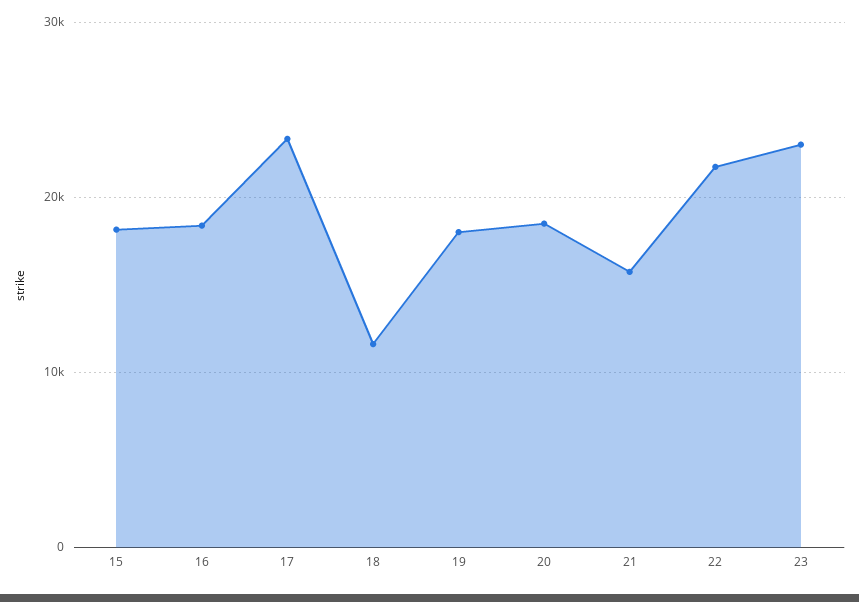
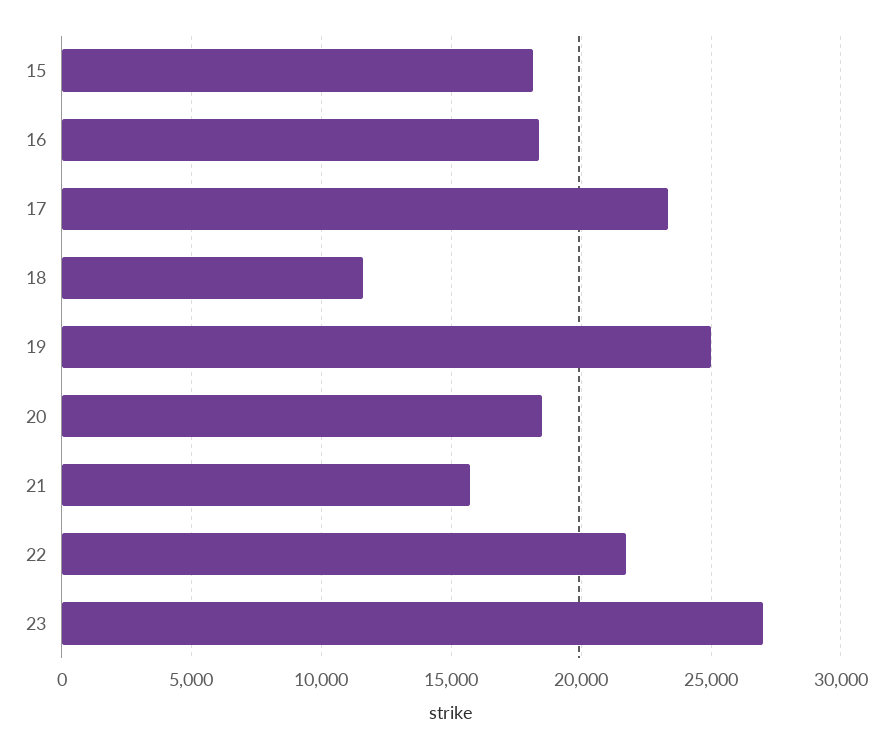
19: 18000 -> 25000
23: 23000 -> 27000

